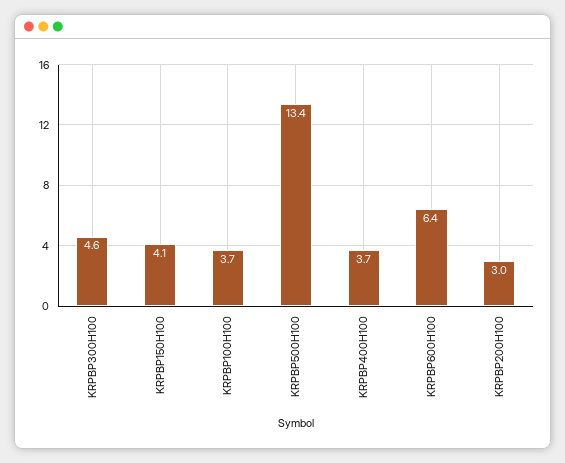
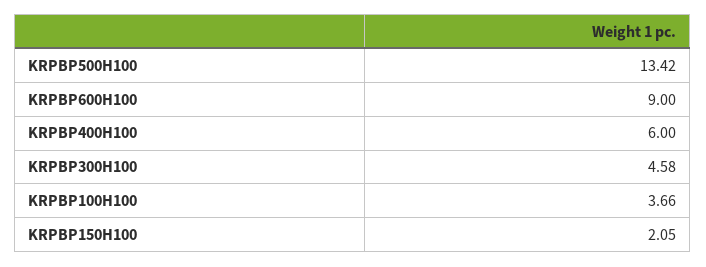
KRPBP150H100: 4.1 -> 2.05
KRPBP400H100: 3.7 -> 6
KRPBP600H100: 6.4 -> 9
KRPBP200H100: 3 -> none

